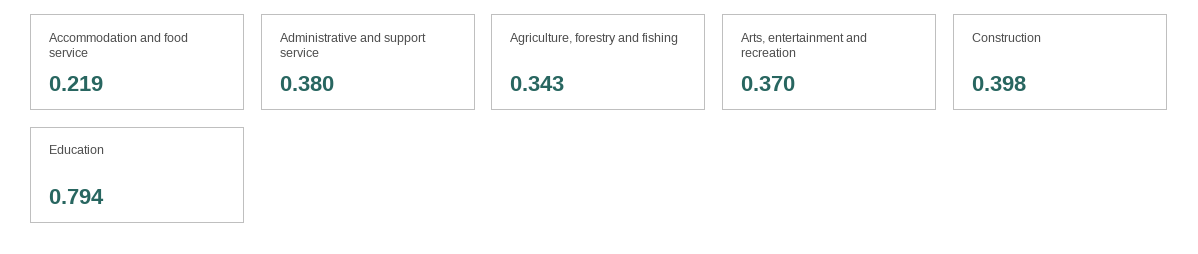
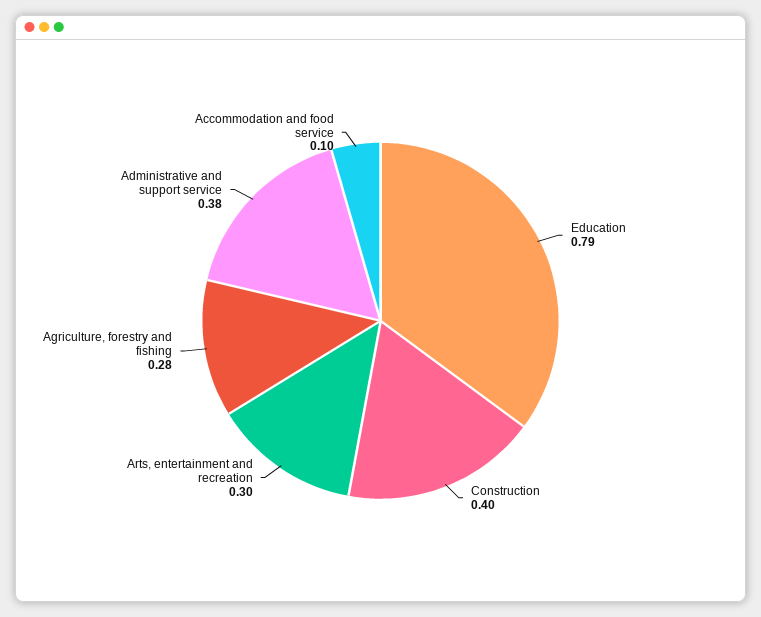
Accommodation and food service: 0.219 -> 0.1
Agriculture, forestry and fishing: 0.343 -> 0.28
Arts, entertainment and recreation: 0.37 -> 0.3

